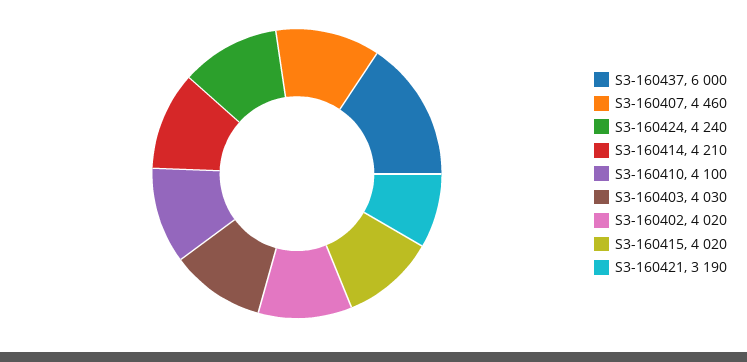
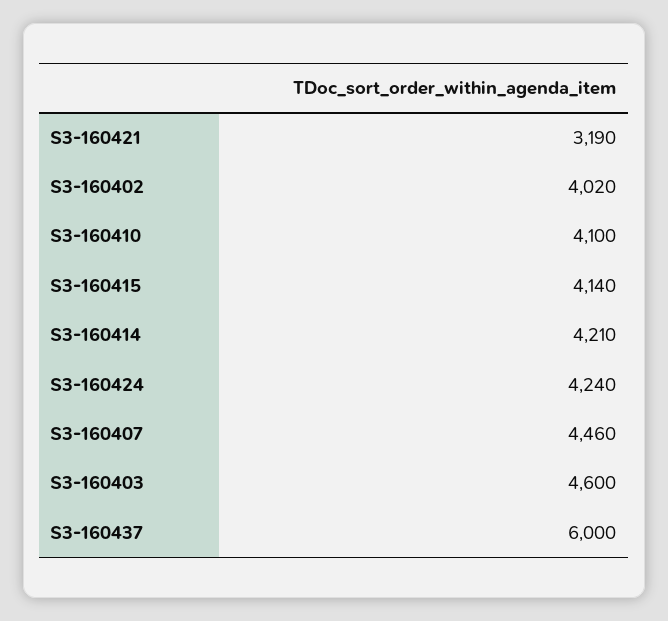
S3-160403: 4030 -> 4600
S3-160415: 4020 -> 4140

